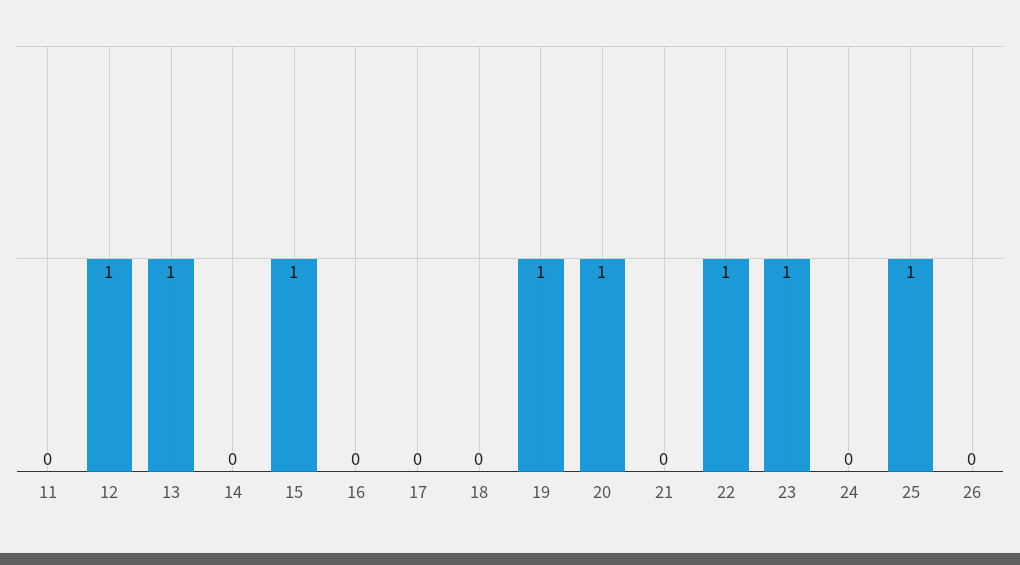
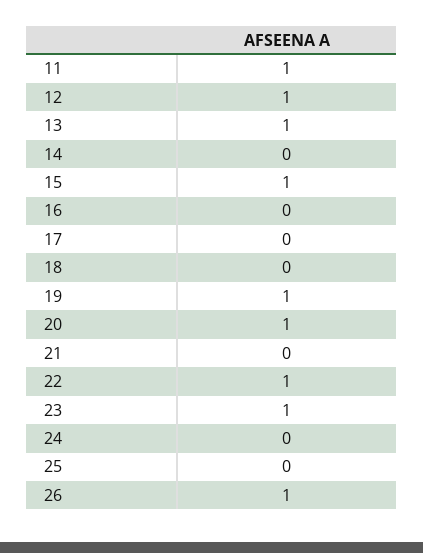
11: 0 -> 1
25: 1 -> 0
26: 0 -> 1

